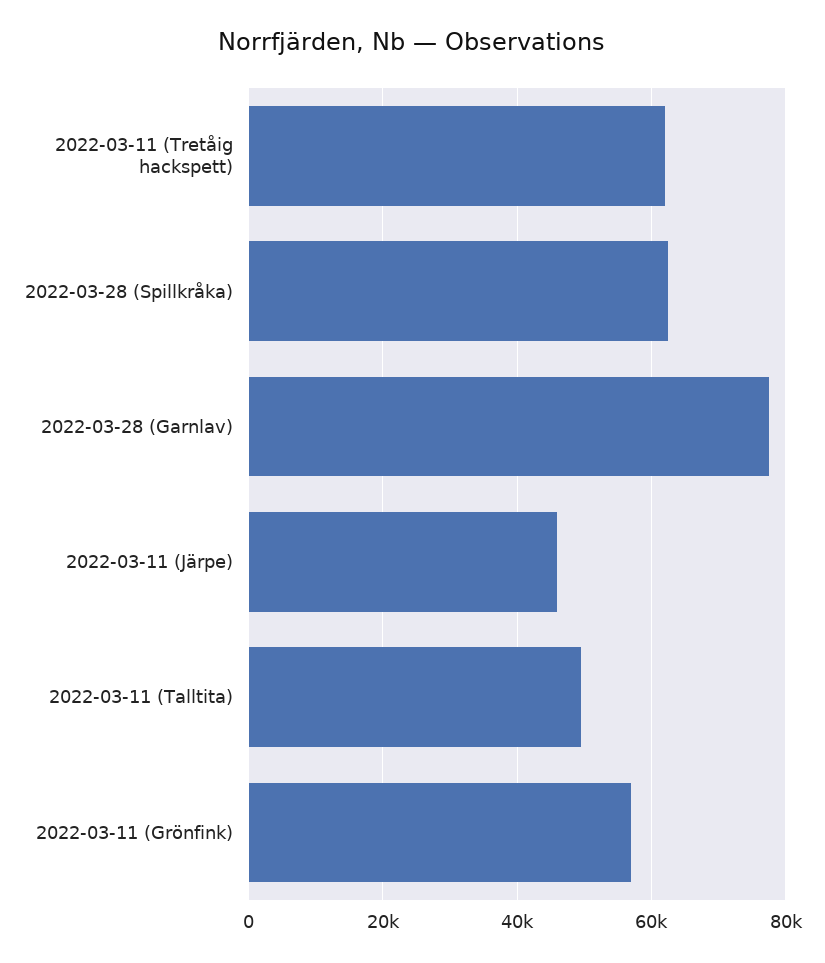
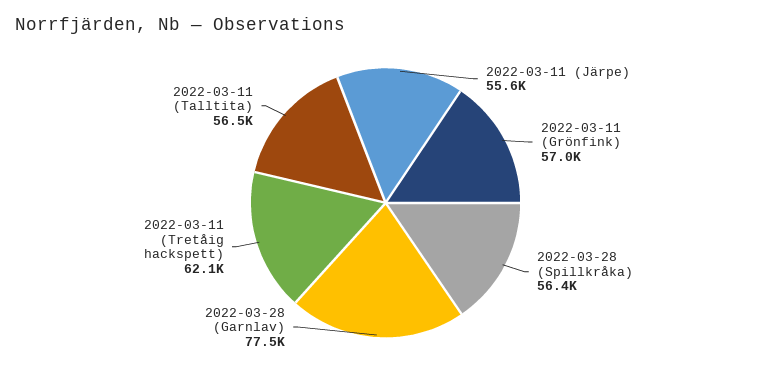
2022-03-28 (Spillkråka): 62000 -> 56400
2022-03-11 (Järpe): 46000 -> 55600
2022-03-11 (Talltita): 50000 -> 56500

